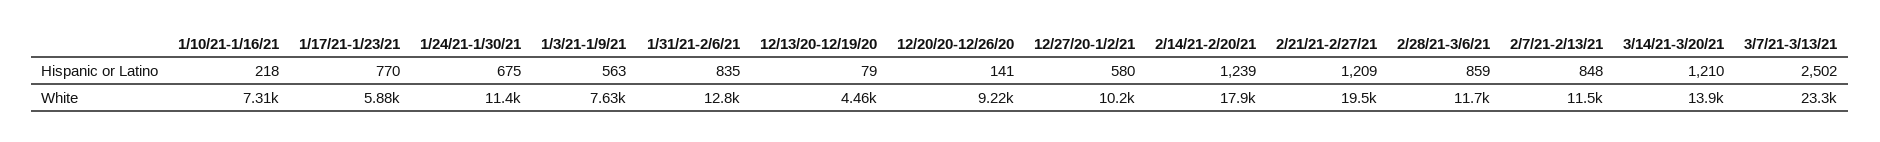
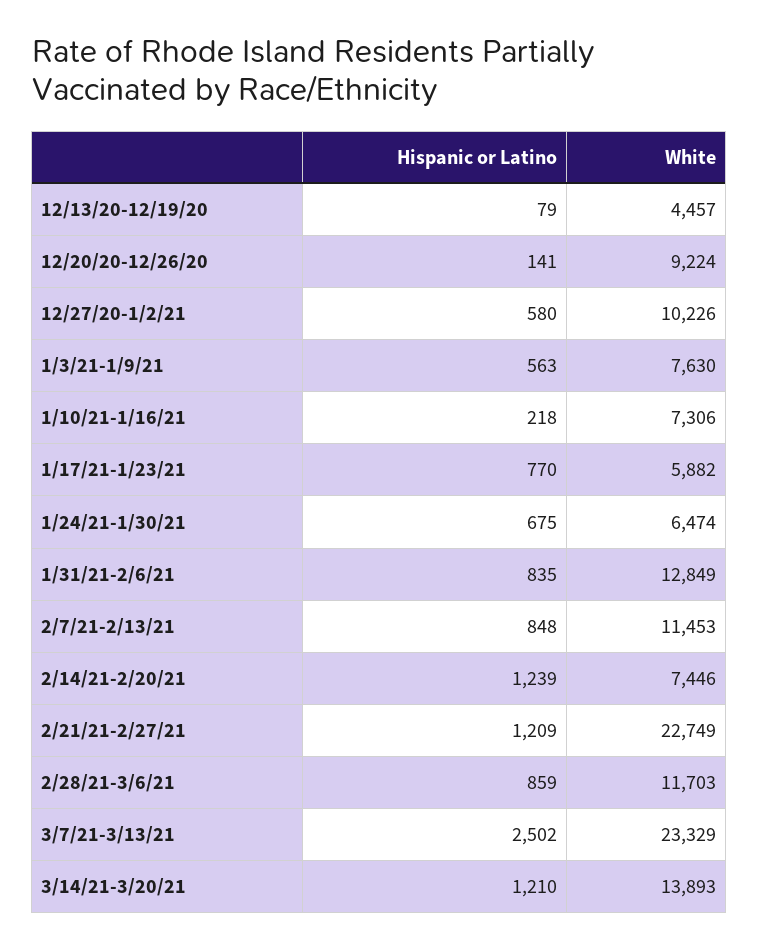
1/24/21-1/30/21, White: 11400 -> 6474
2/14/21-2/20/21, White: 17900 -> 7446
2/21/21-2/27/21, White: 19500 -> 22749

